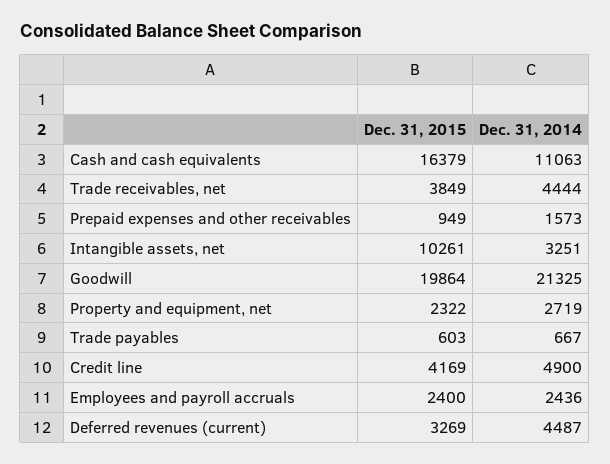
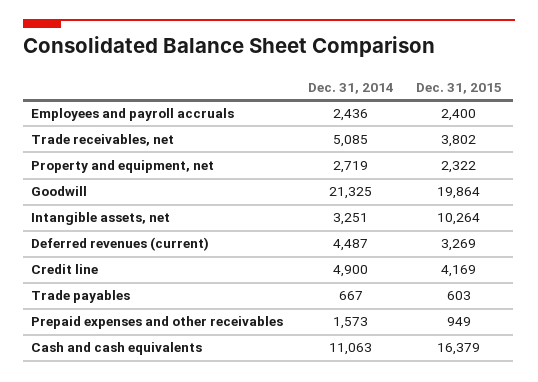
Dec. 31, 2015, Trade receivables, net: 3849 -> 3802
Dec. 31, 2014, Trade receivables, net: 4444 -> 5085
Dec. 31, 2015, Intangible assets, net: 10261 -> 10264

